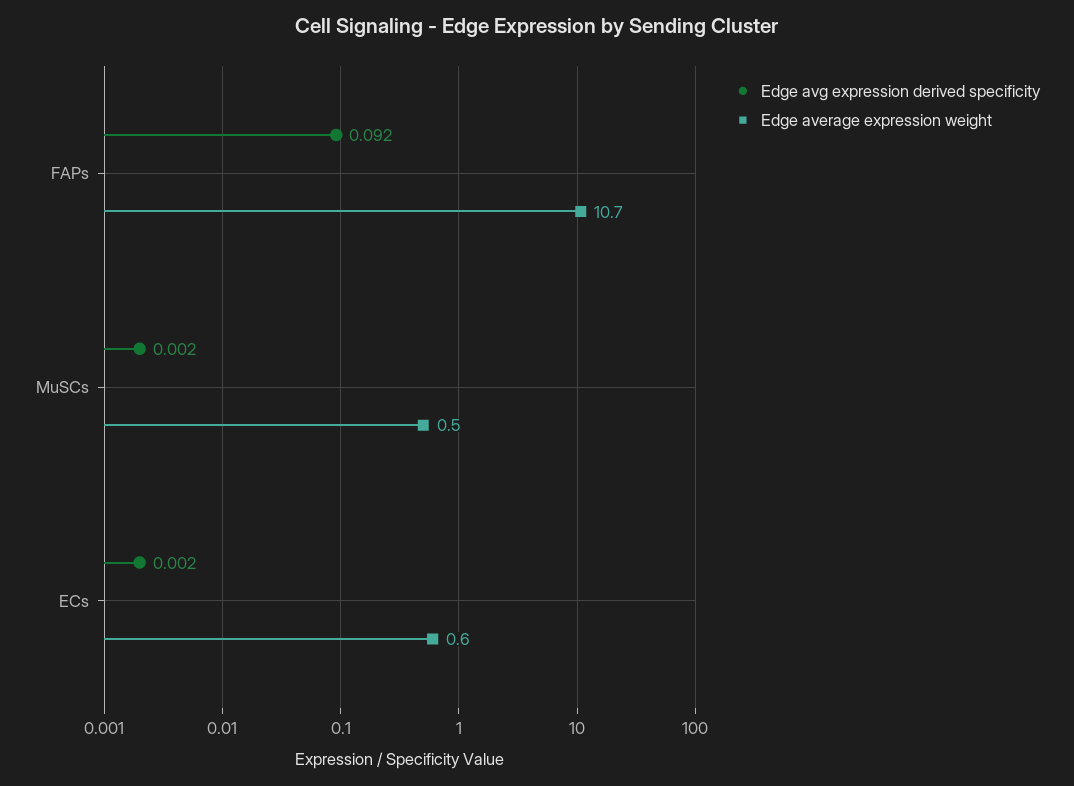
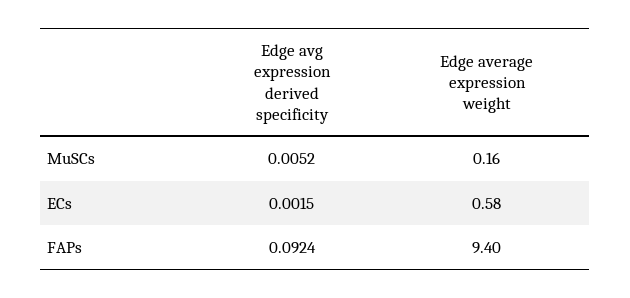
Edge average expression weight, FAPs: 10.7 -> 9.4
Edge avg expression derived specificity, MuSCs: 0.002 -> 0.0052
Edge average expression weight, MuSCs: 0.5 -> 0.16

